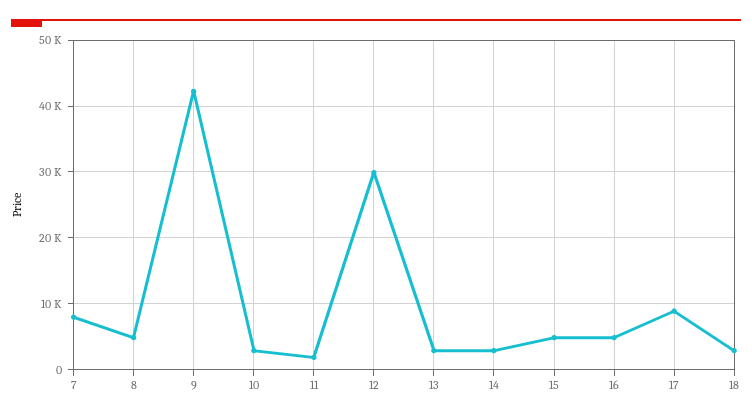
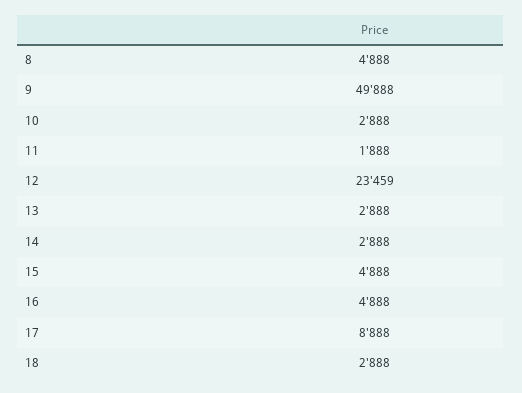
7: 8000 -> none
9: 42000 -> 49888
12: 30000 -> 23459

